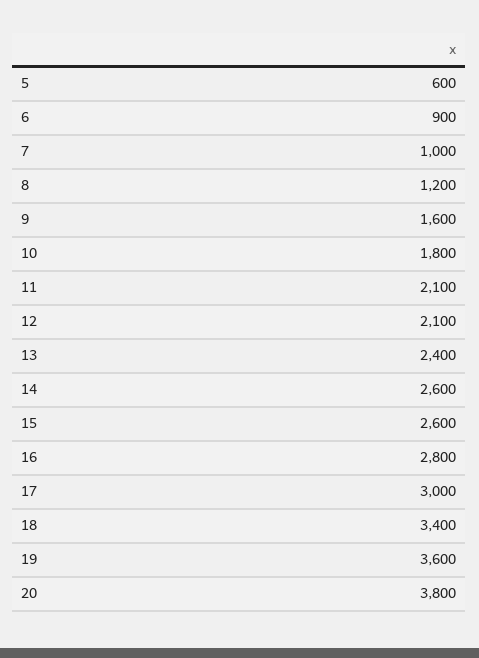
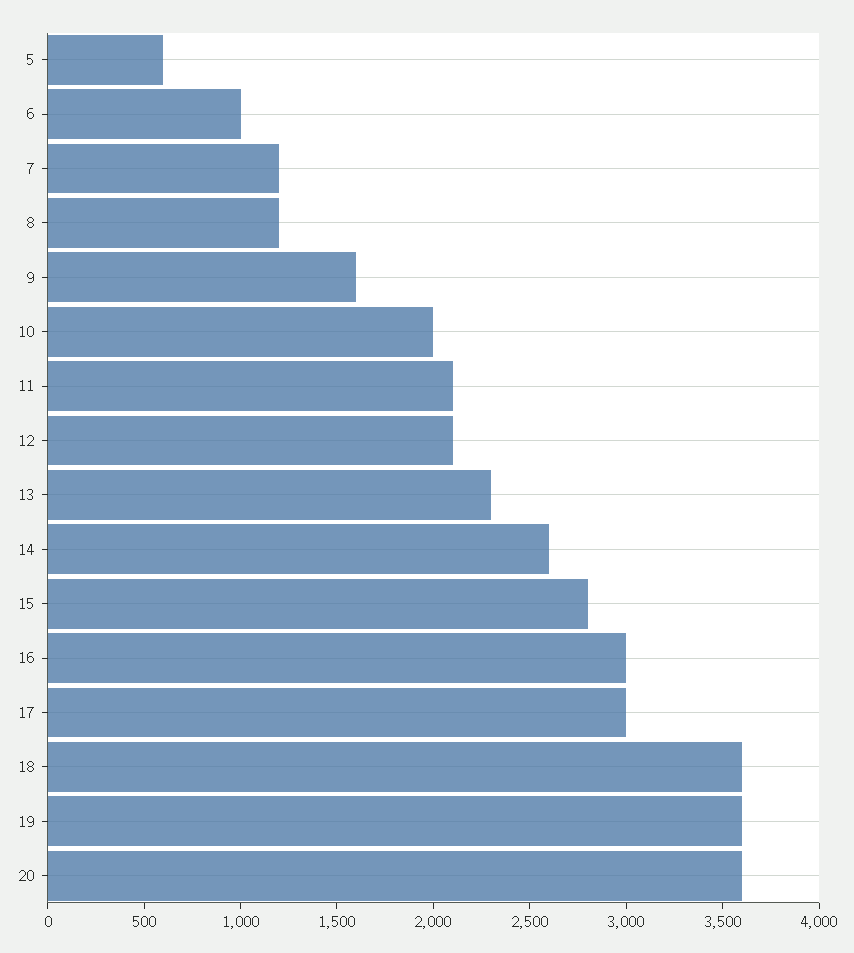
6: 900 -> 1000
7: 1000 -> 1200
10: 1800 -> 2000
13: 2400 -> 2300
15: 2600 -> 2800
16: 2800 -> 3000
18: 3400 -> 3600
20: 3800 -> 3600

